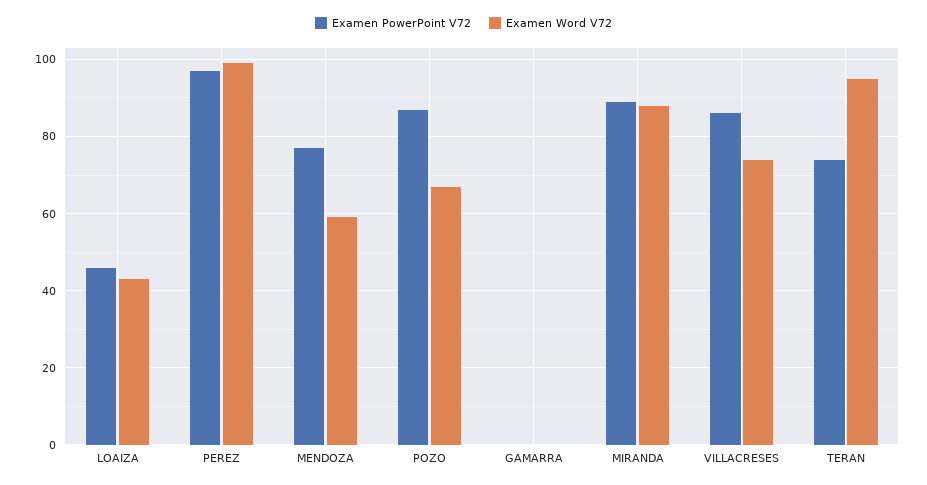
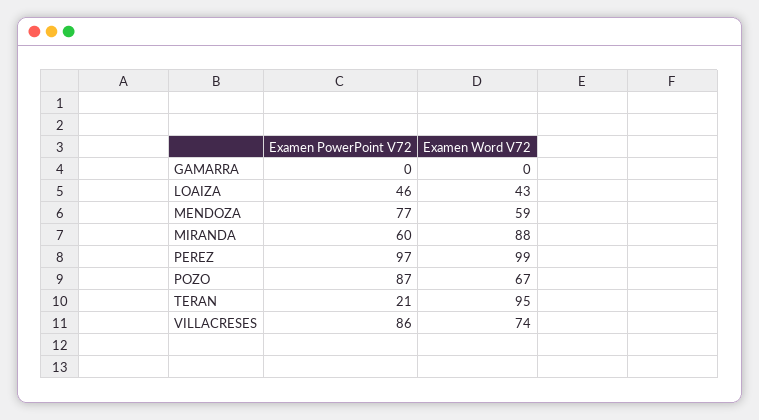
Examen PowerPoint V72, MIRANDA: 90 -> 60
Examen PowerPoint V72, TERAN: 75 -> 21

